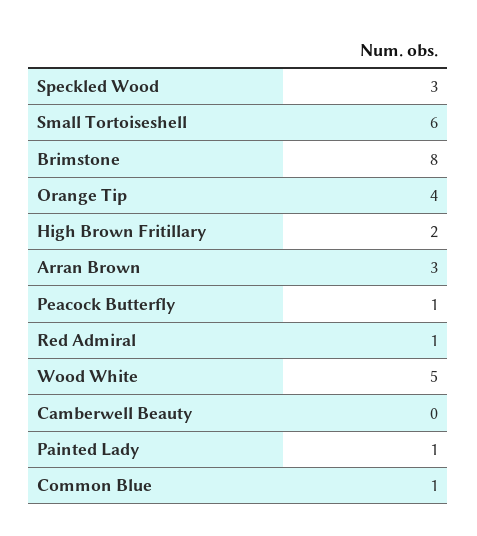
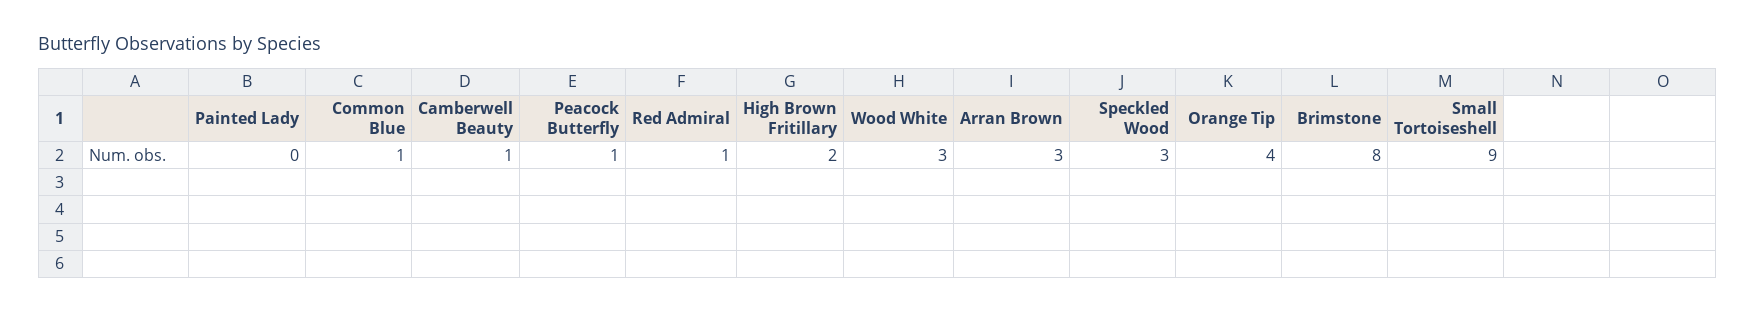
Small Tortoiseshell: 6 -> 9
Wood White: 5 -> 3
Camberwell Beauty: 0 -> 1
Painted Lady: 1 -> 0

